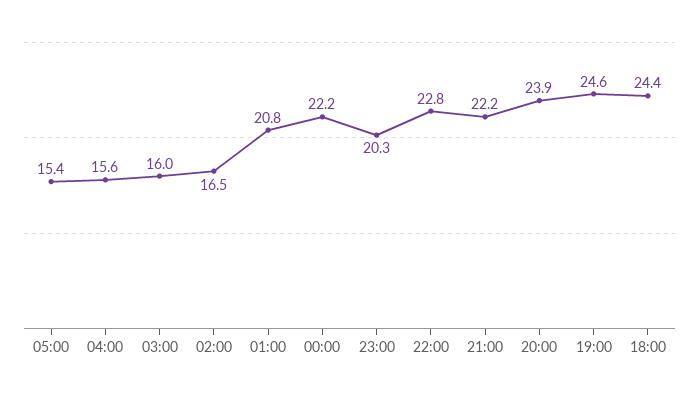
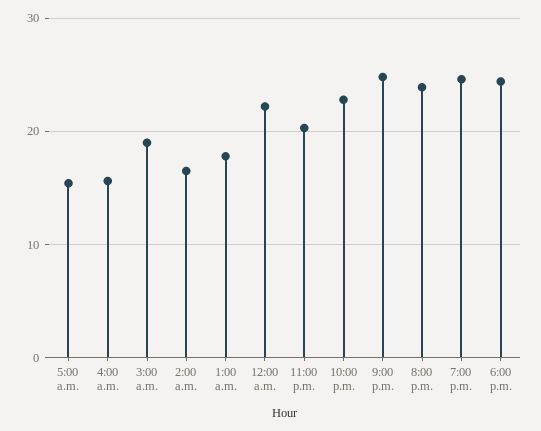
03:00: 16 -> 19
01:00: 20.8 -> 18
21:00: 22.2 -> 25

